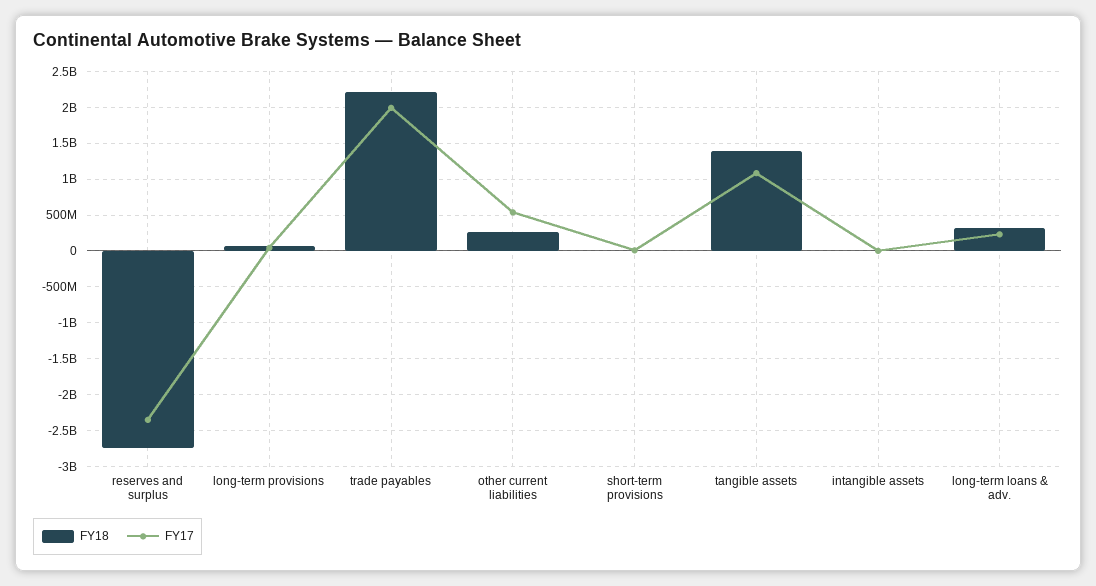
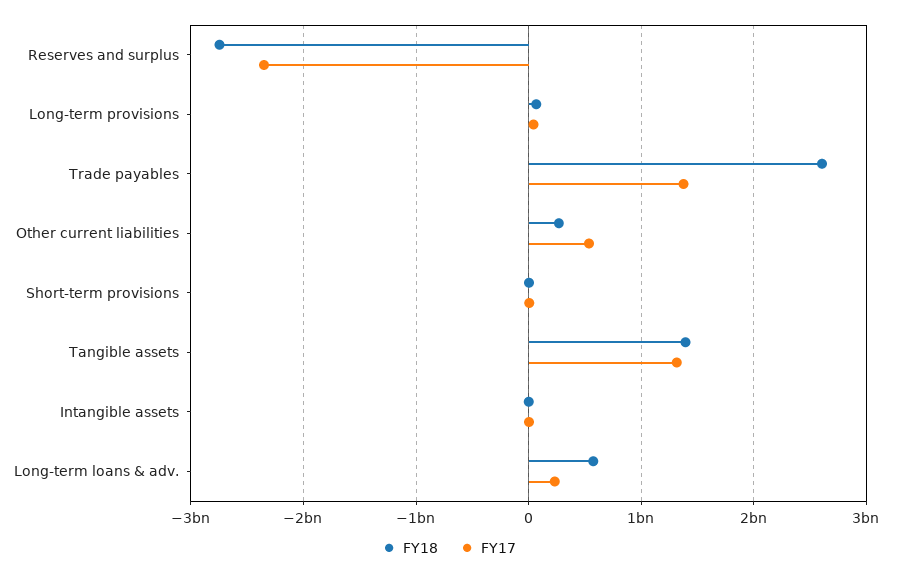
FY18, trade payables: 2200000000 -> 2600000000
FY17, trade payables: 2000000000 -> 1400000000
FY17, tangible assets: 1100000000 -> 1300000000
FY18, long-term loans & adv.: 300000000 -> 600000000

